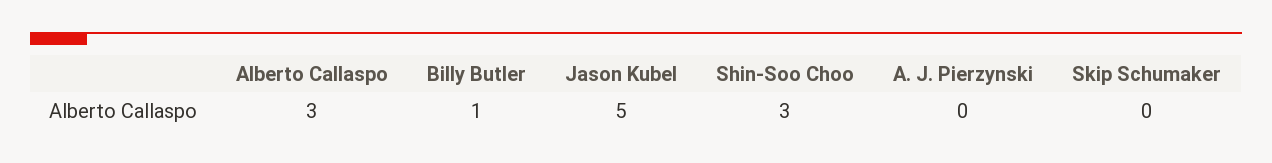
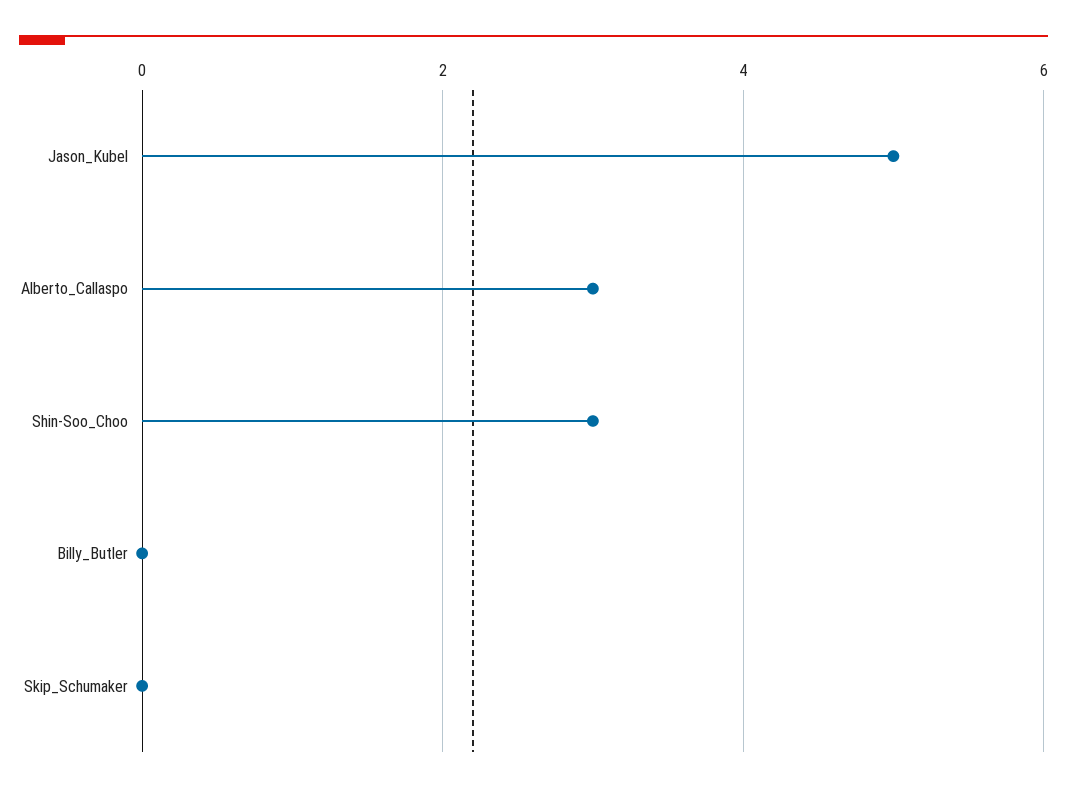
Billy Butler: 1 -> 0
A. J. Pierzynski: 0 -> none

